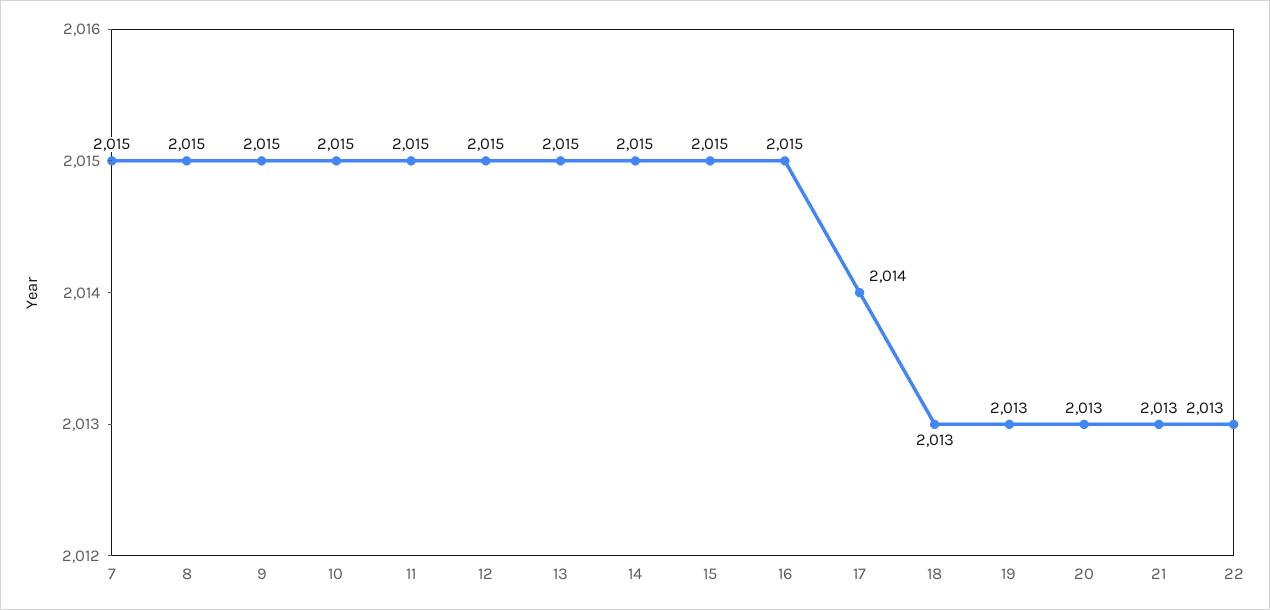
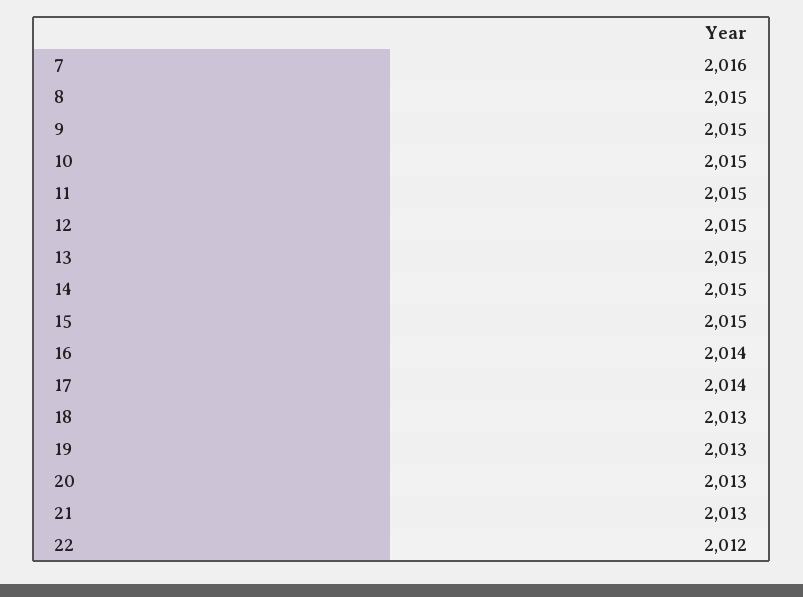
7: 2015 -> 2016
16: 2015 -> 2014
22: 2013 -> 2012

